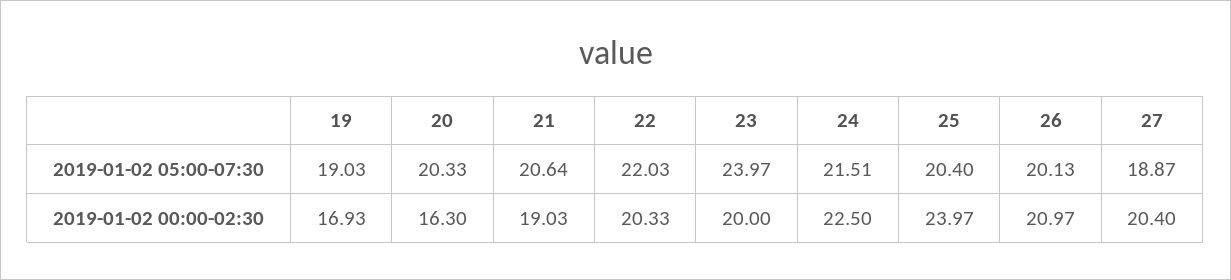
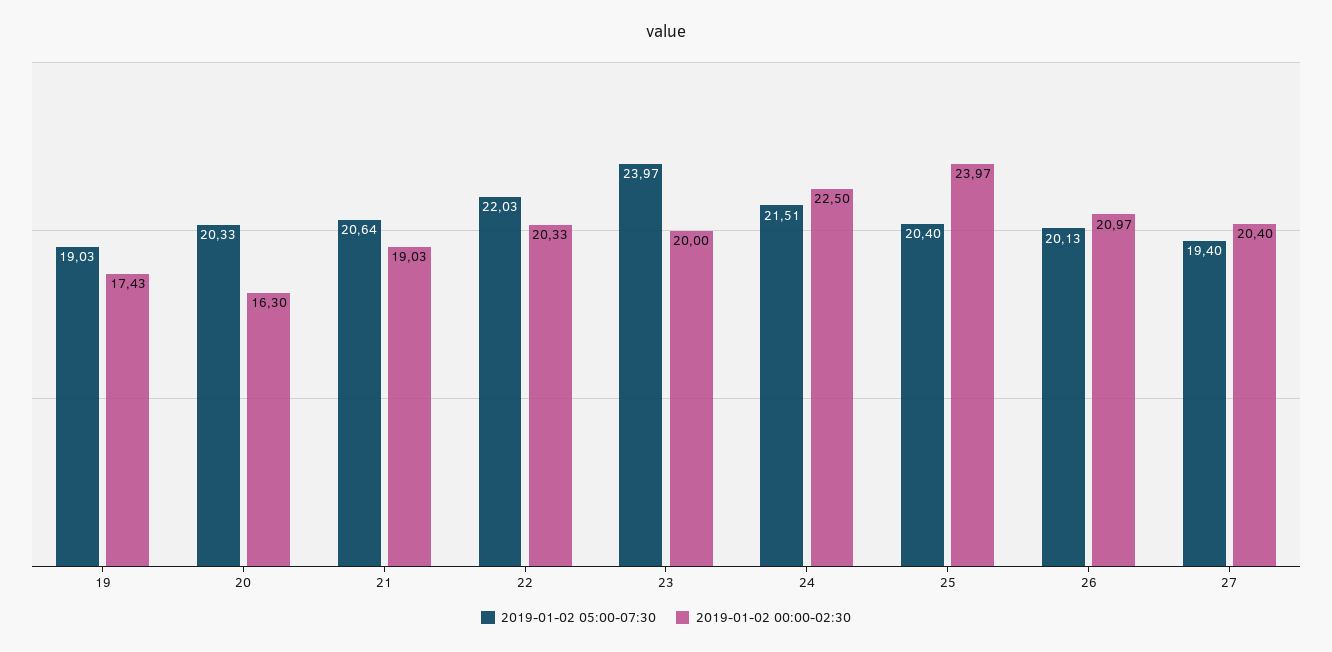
2019-01-02 05:00-07:30, 27: 18.87 -> 19.4
2019-01-02 00:00-02:30, 19: 16.93 -> 17.43

